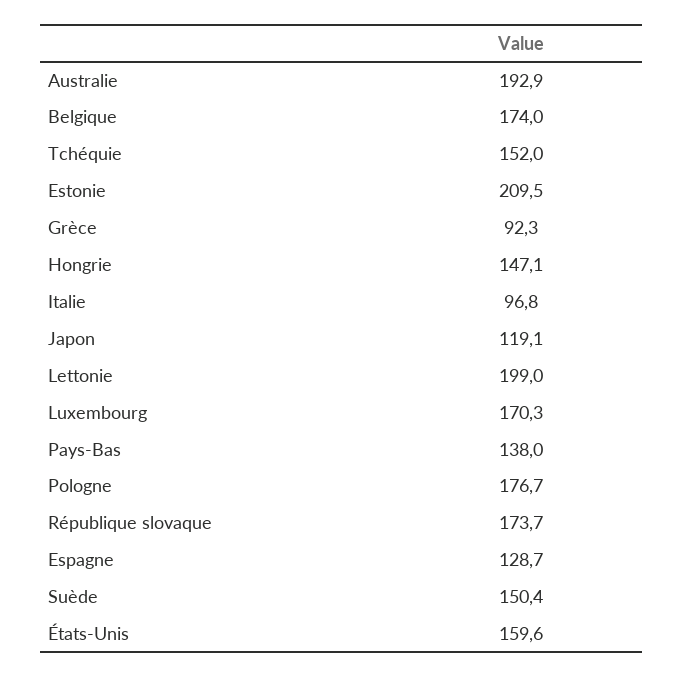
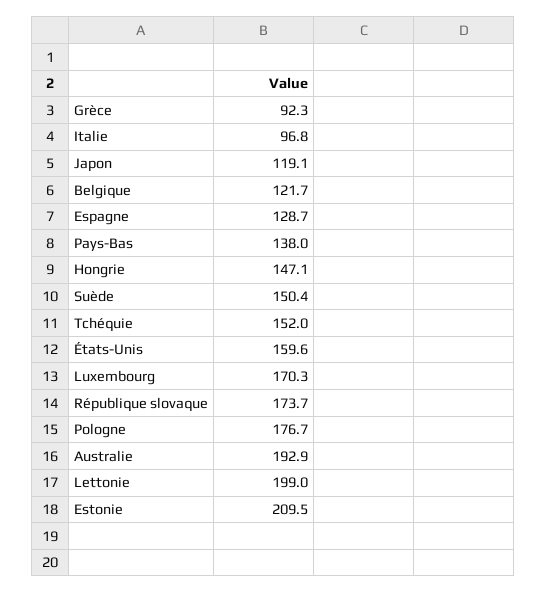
Belgique: 174 -> 121.7

